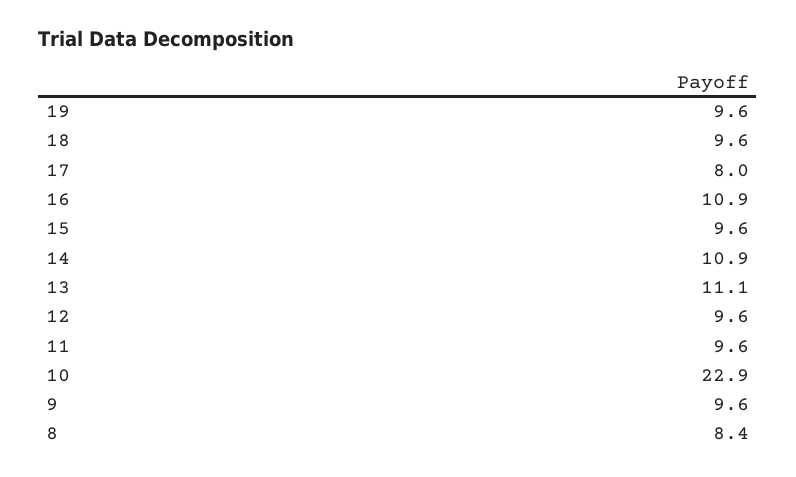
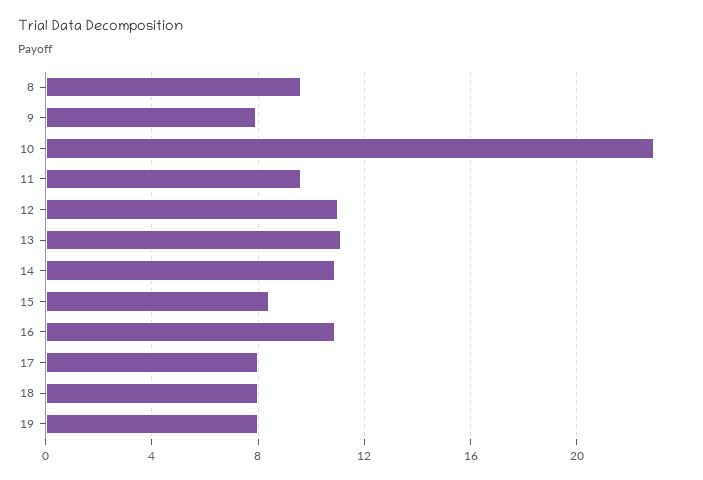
19: 9.6 -> 8
18: 9.6 -> 8
15: 9.6 -> 8.5
12: 9.6 -> 11
9: 9.6 -> 8
8: 8.4 -> 9.5

